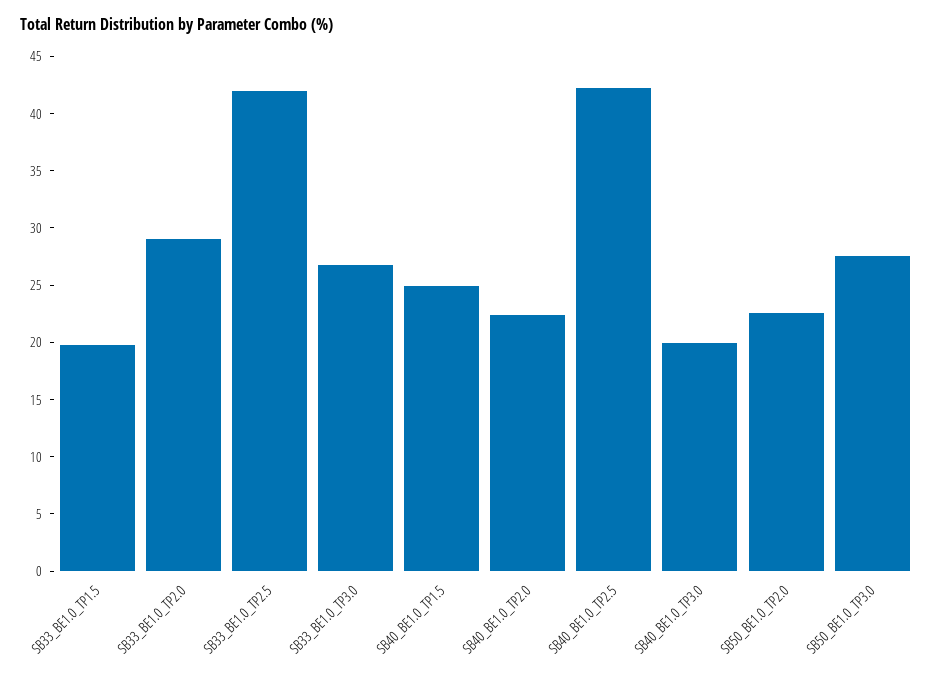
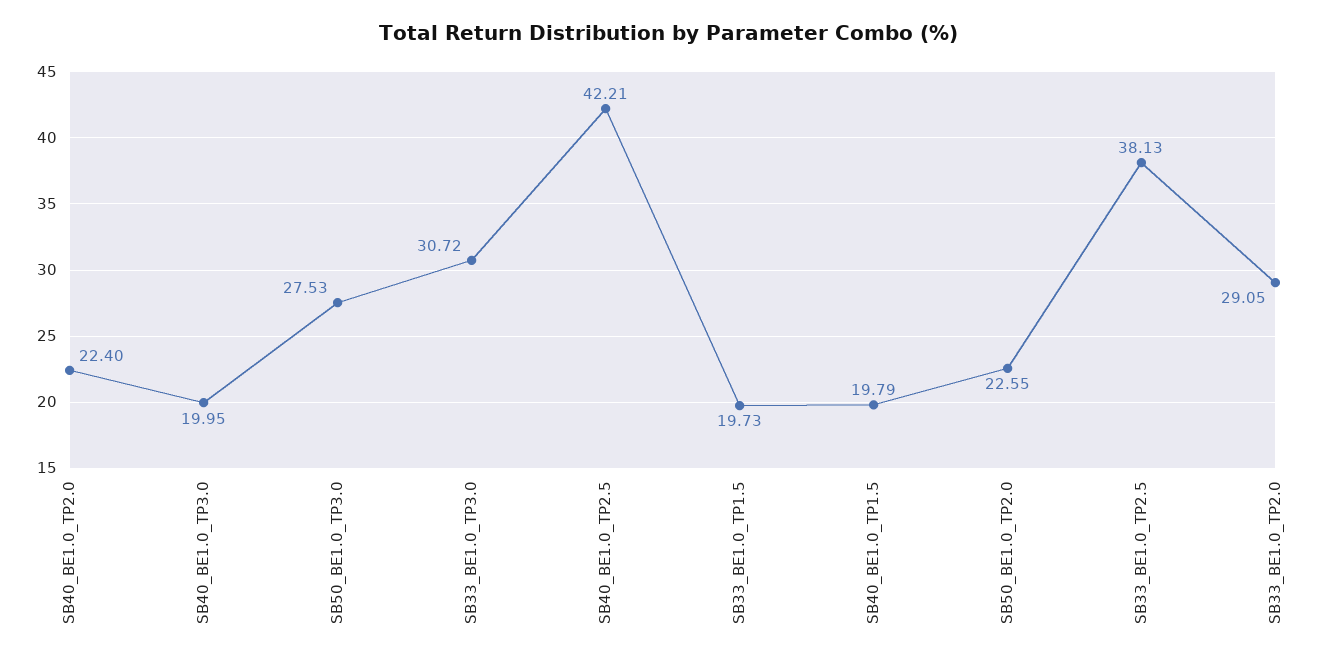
SB33_BE1.0_TP2.5: 42 -> 38.13
SB33_BE1.0_TP3.0: 27 -> 30.72
SB40_BE1.0_TP1.5: 25 -> 19.79

